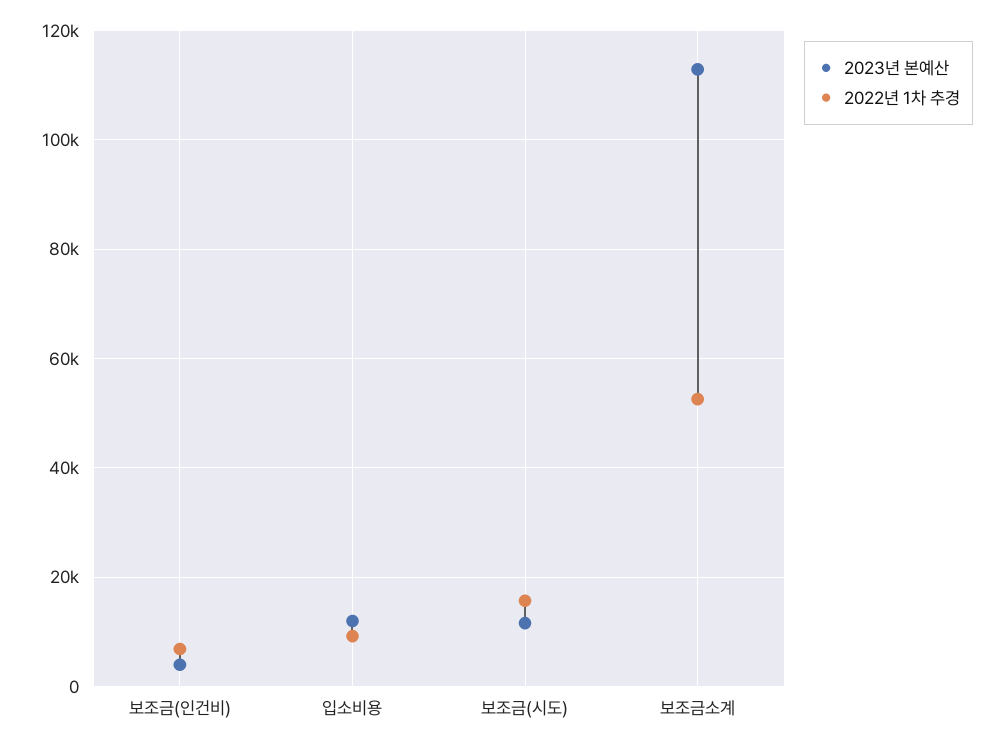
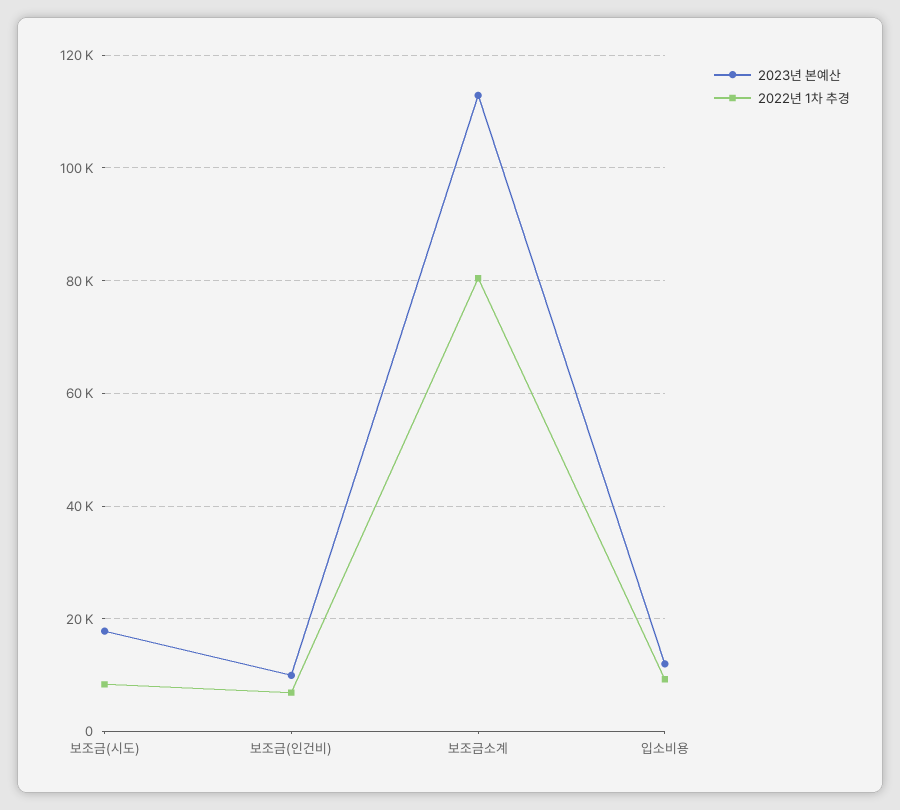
2023년 본예산, 보조금(인건비): 4000 -> 10000
2023년 본예산, 보조금(시도): 12000 -> 18000
2022년 1차 추경, 보조금(시도): 16000 -> 8000
2022년 1차 추경, 보조금소계: 52000 -> 80000

